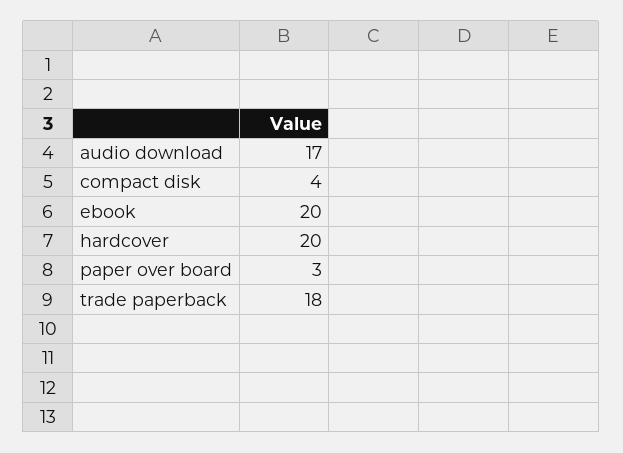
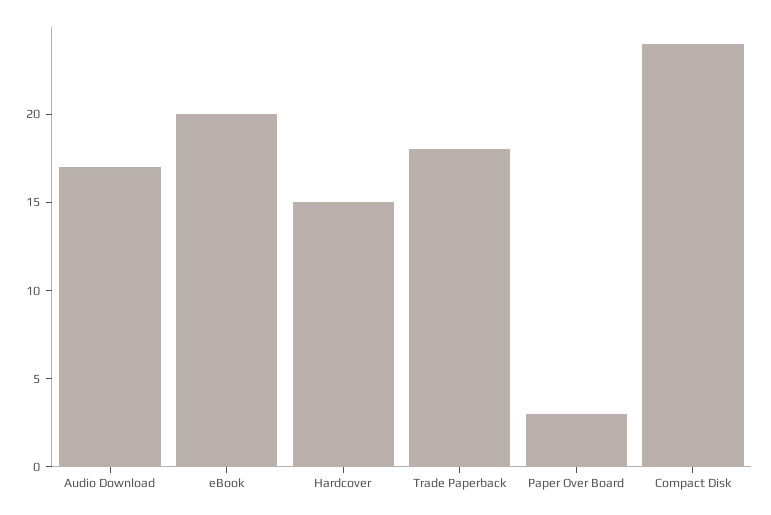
compact disk: 4 -> 24
hardcover: 20 -> 15

